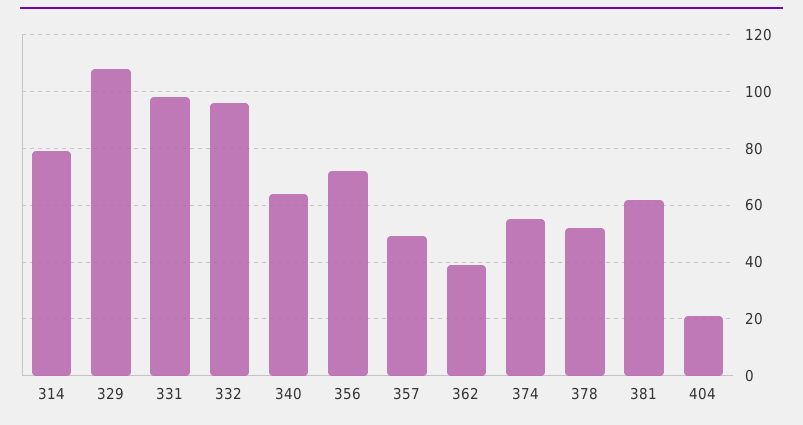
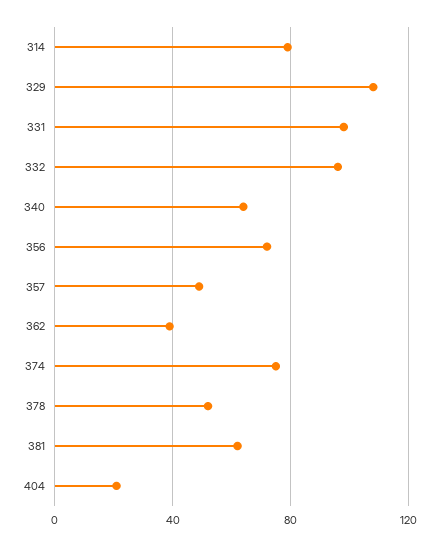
374: 55 -> 75

